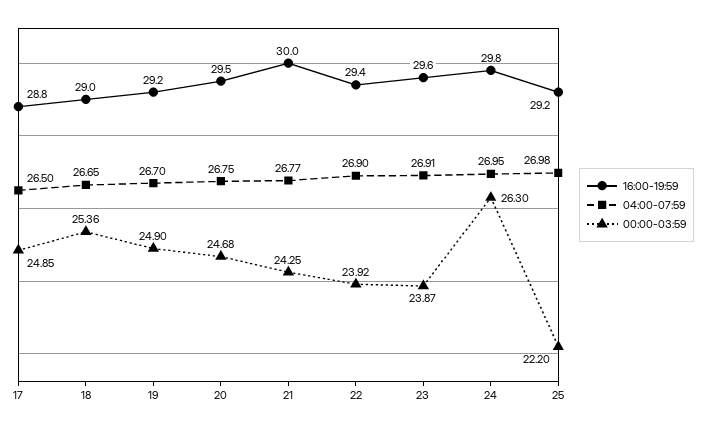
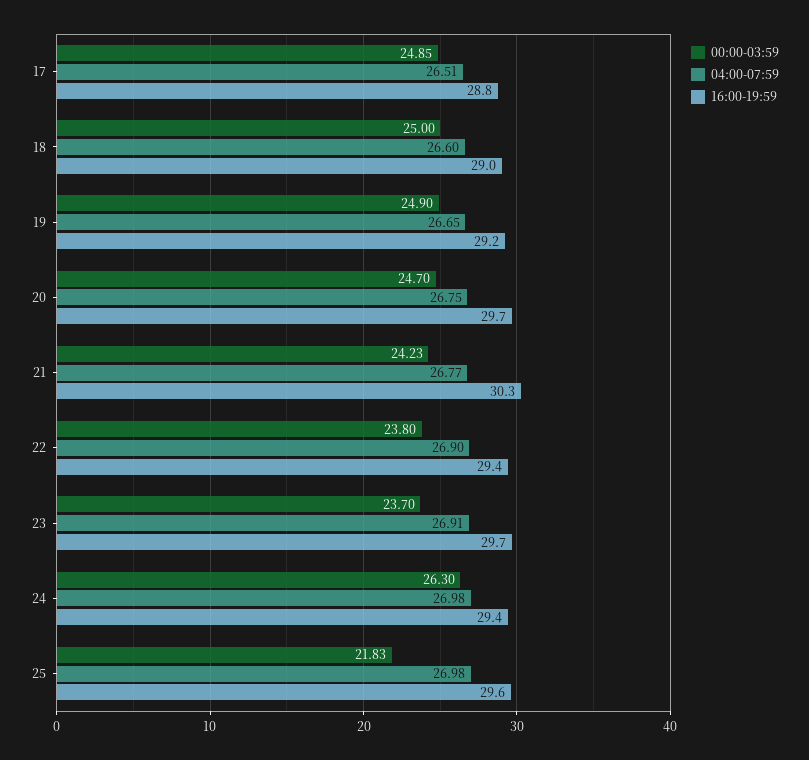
04:00-07:59, 17: 26.5 -> 26.51
04:00-07:59, 18: 26.65 -> 26.6
00:00-03:59, 18: 25.36 -> 25
04:00-07:59, 19: 26.7 -> 26.65
16:00-19:59, 20: 29.5 -> 29.7
00:00-03:59, 20: 24.68 -> 24.7
16:00-19:59, 21: 30 -> 30.3
00:00-03:59, 21: 24.25 -> 24.23
00:00-03:59, 22: 23.92 -> 23.8
16:00-19:59, 23: 29.6 -> 29.7
00:00-03:59, 23: 23.87 -> 23.7
16:00-19:59, 24: 29.8 -> 29.4
04:00-07:59, 24: 26.95 -> 26.98
16:00-19:59, 25: 29.2 -> 29.6
00:00-03:59, 25: 22.2 -> 21.83

